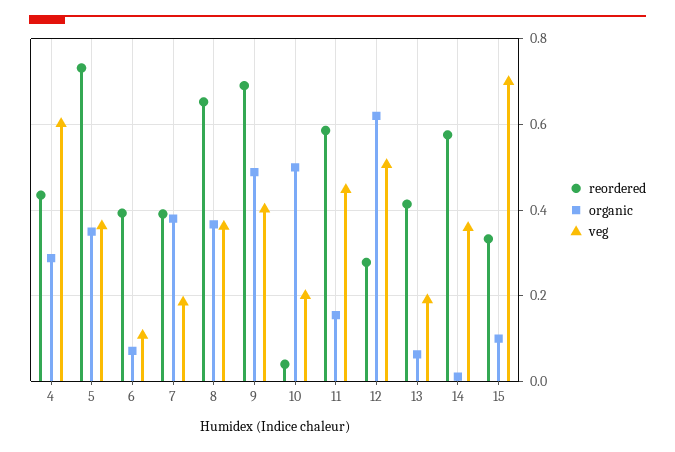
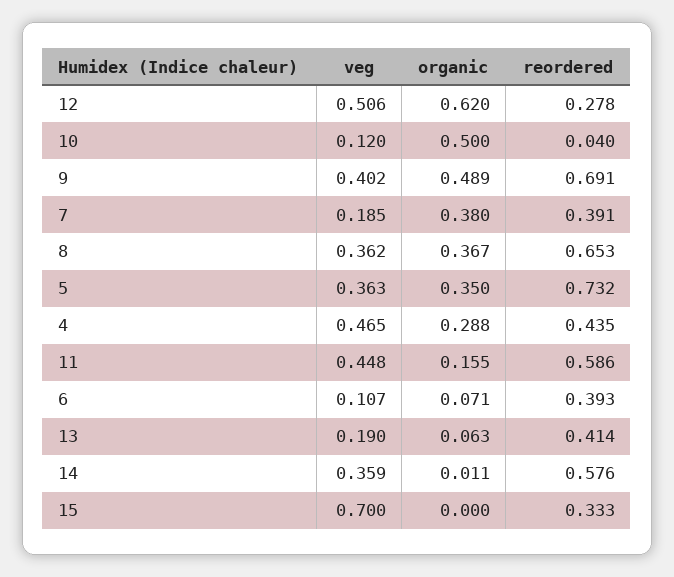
veg, 4: 0.6 -> 0.465
veg, 10: 0.2 -> 0.12
organic, 15: 0.1 -> 0

